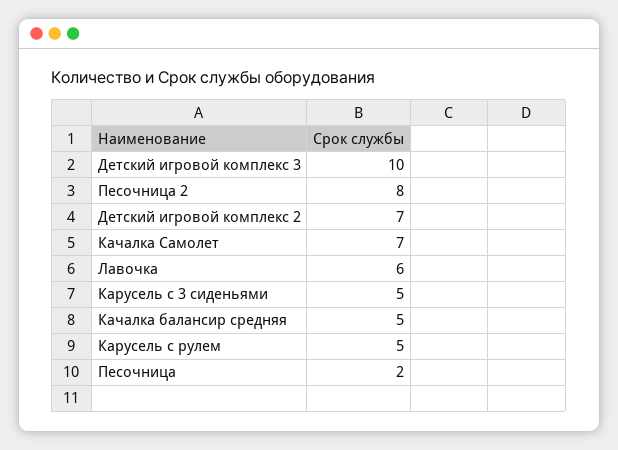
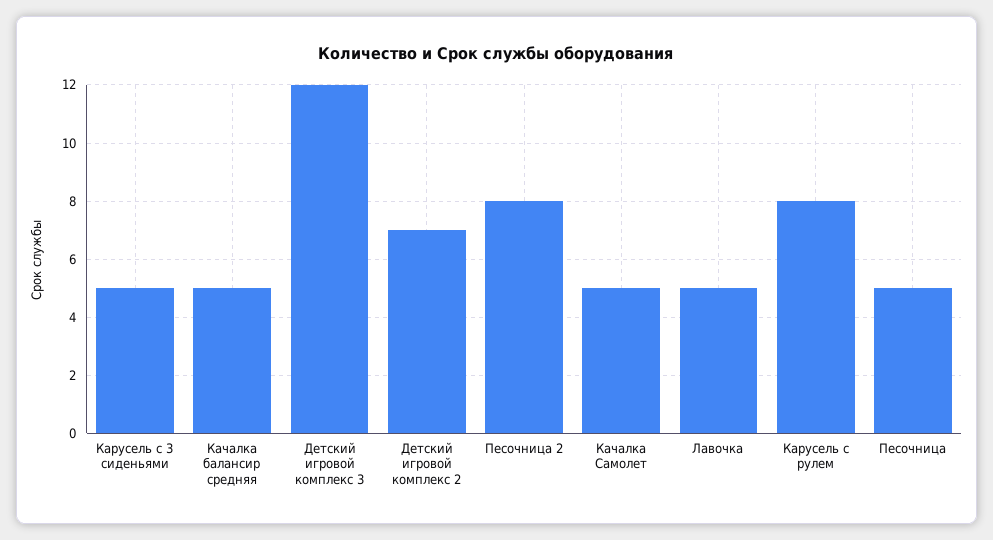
Детский игровой комплекс 3: 10 -> 12
Качалка Самолет: 7 -> 5
Лавочка: 6 -> 5
Карусель с рулем: 5 -> 8
Песочница: 2 -> 5

